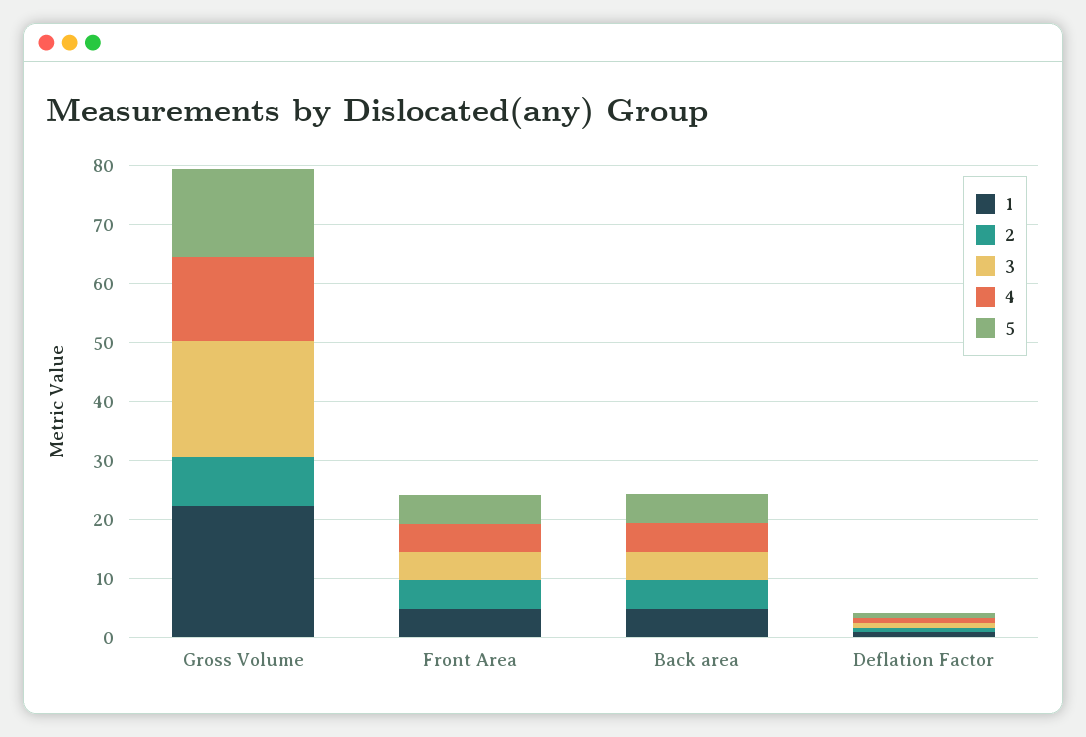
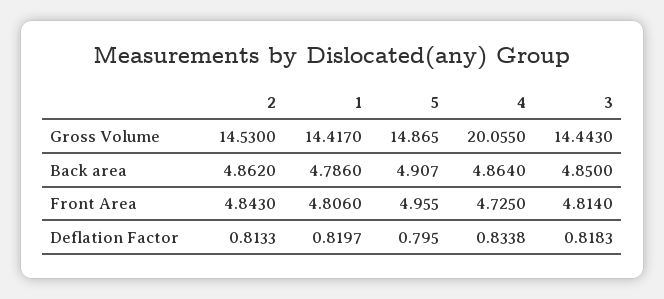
1, Gross Volume: 22 -> 14.417
2, Gross Volume: 8 -> 14.53
3, Gross Volume: 20 -> 14.443
4, Gross Volume: 14 -> 20.055

